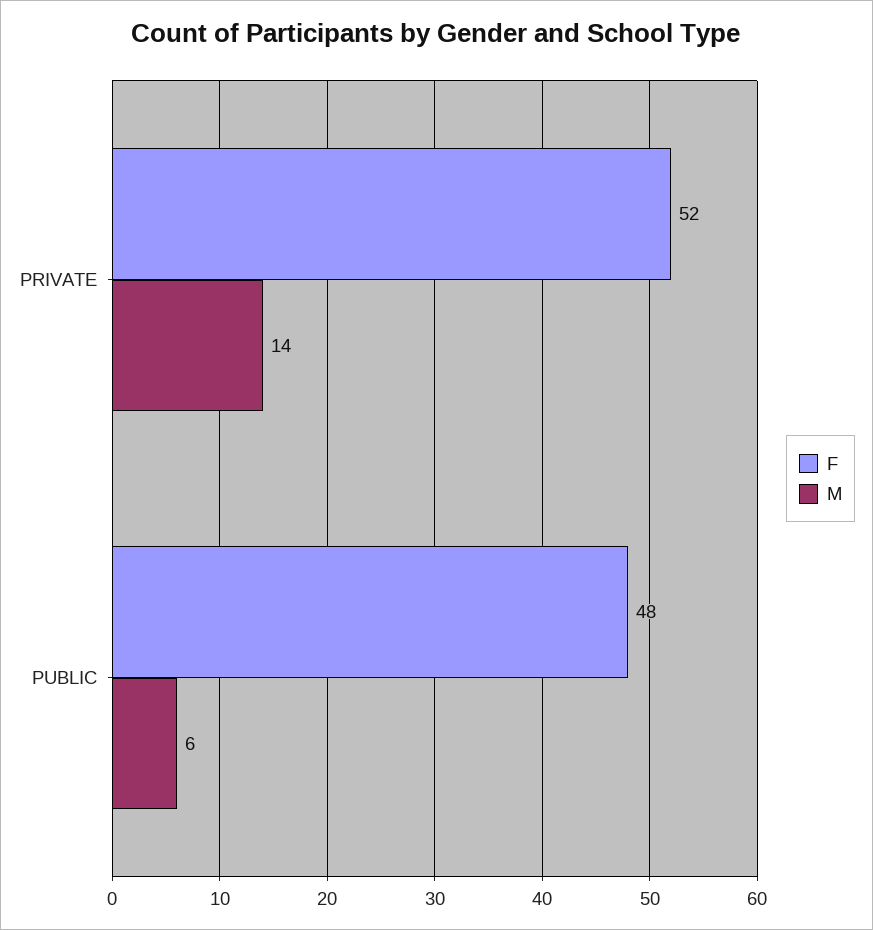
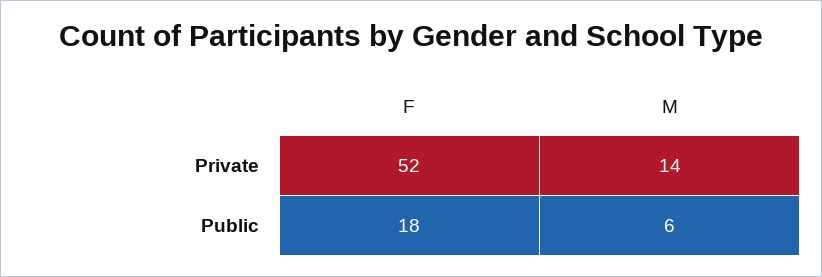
F, PUBLIC: 48 -> 18

